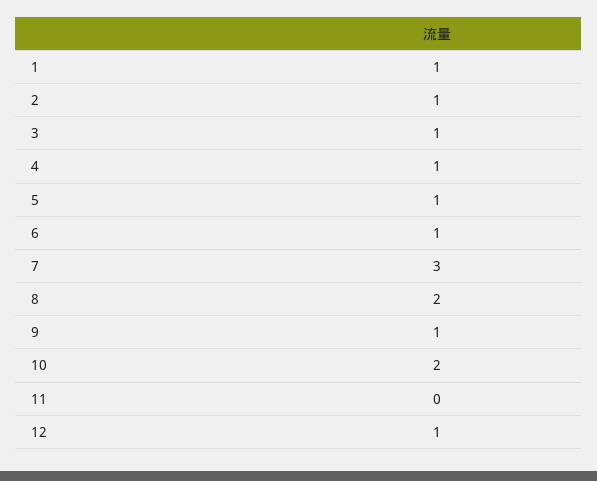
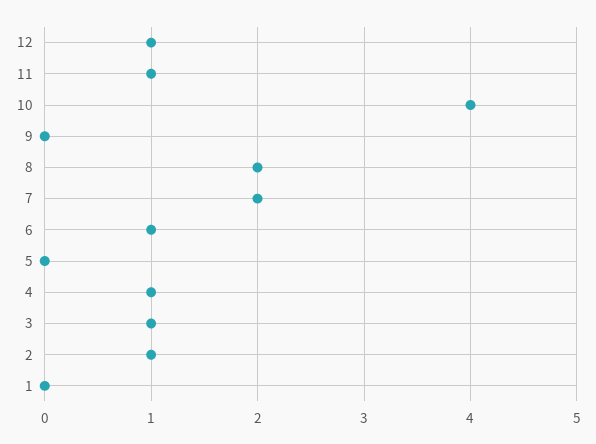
1: 1 -> 0
5: 1 -> 0
7: 3 -> 2
9: 1 -> 0
10: 2 -> 4
11: 0 -> 1

